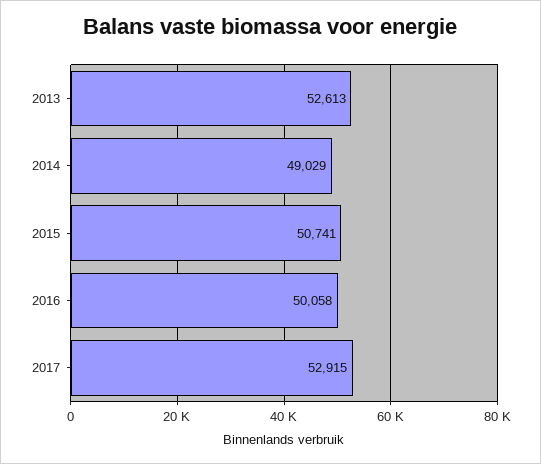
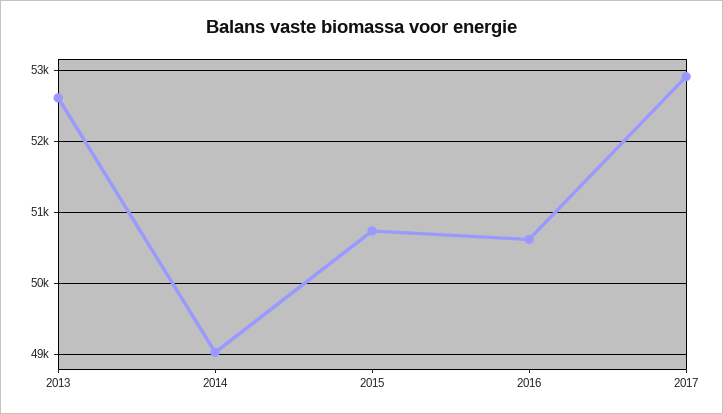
2016: 50058 -> 50600

